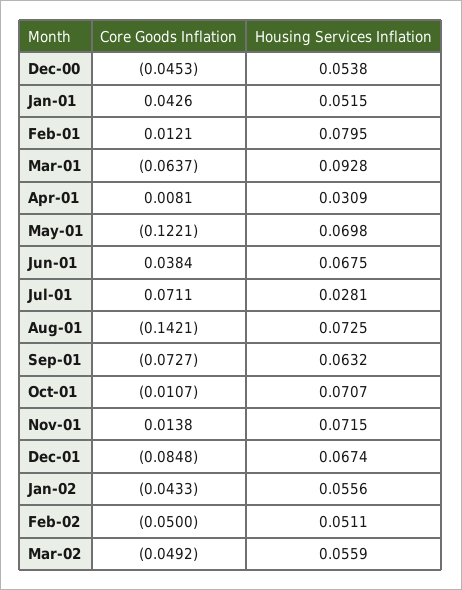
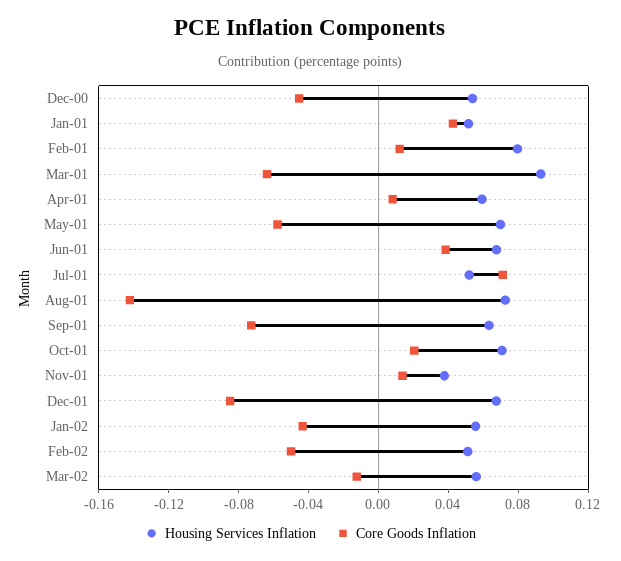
Housing Services Inflation, Apr-01: 0.0309 -> 0.06
Core Goods Inflation, May-01: -0.1221 -> -0.06
Housing Services Inflation, Jul-01: 0.0281 -> 0.05
Core Goods Inflation, Oct-01: -0.0107 -> 0.02
Housing Services Inflation, Nov-01: 0.0715 -> 0.04
Core Goods Inflation, Mar-02: -0.0492 -> -0.01

